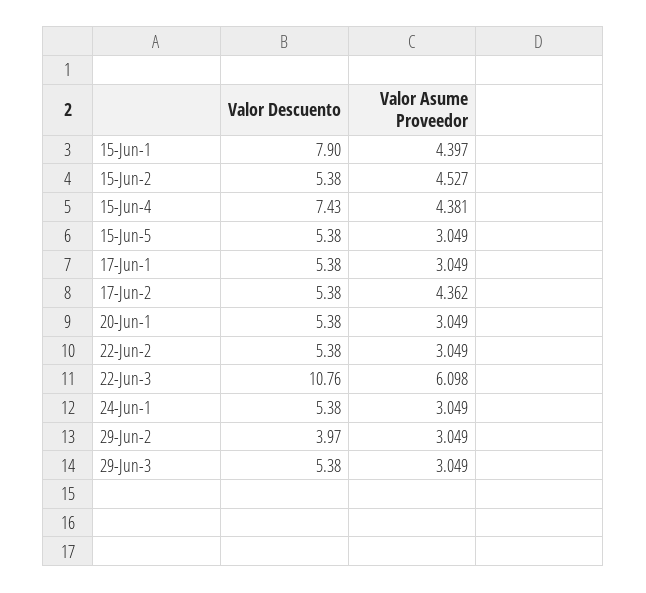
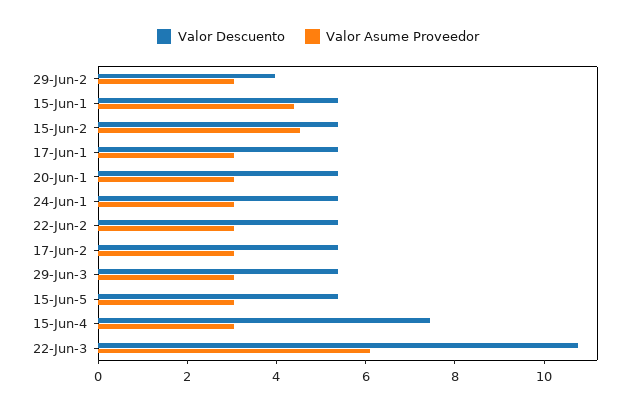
Valor Descuento, 15-Jun-1: 7.9 -> 5.5
Valor Asume Proveedor, 15-Jun-4: 4.381 -> 3
Valor Asume Proveedor, 17-Jun-2: 4.362 -> 3

